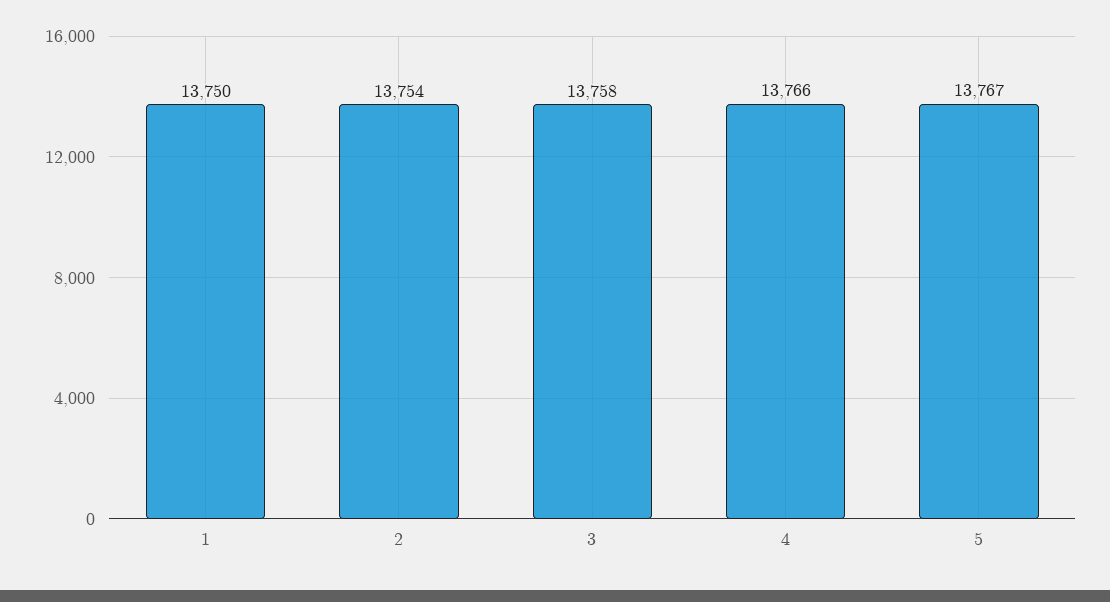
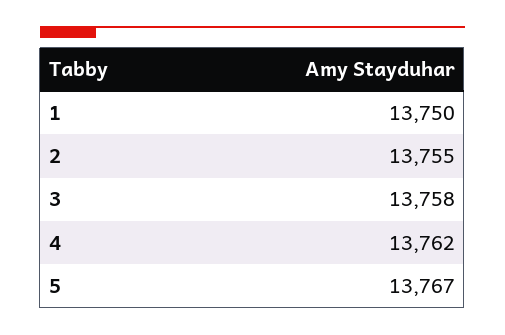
2: 13754 -> 13755
4: 13766 -> 13762

